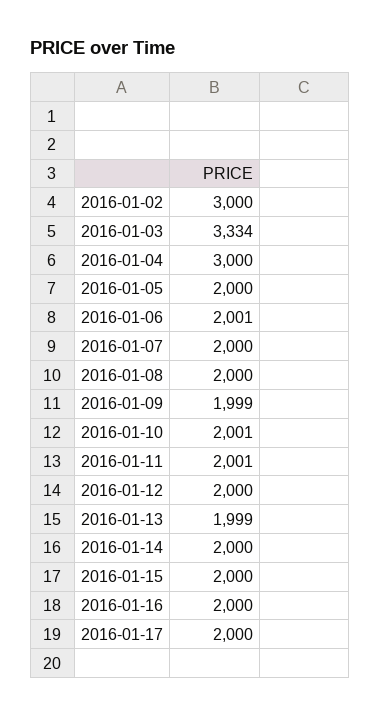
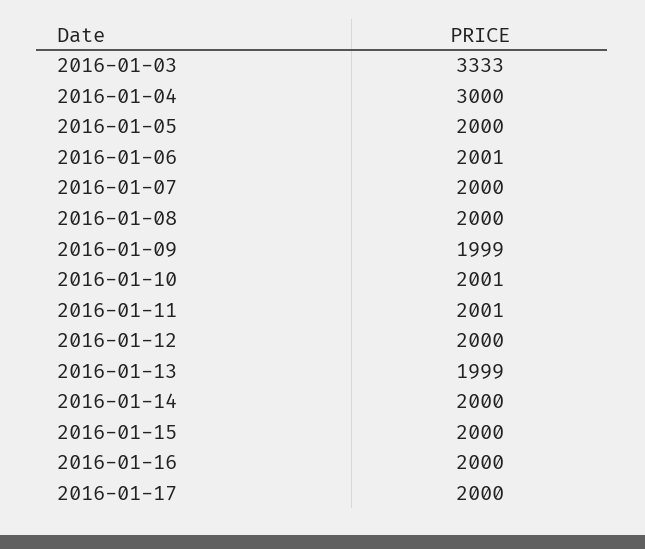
2016-01-02: 3000 -> none
2016-01-03: 3334 -> 3333

